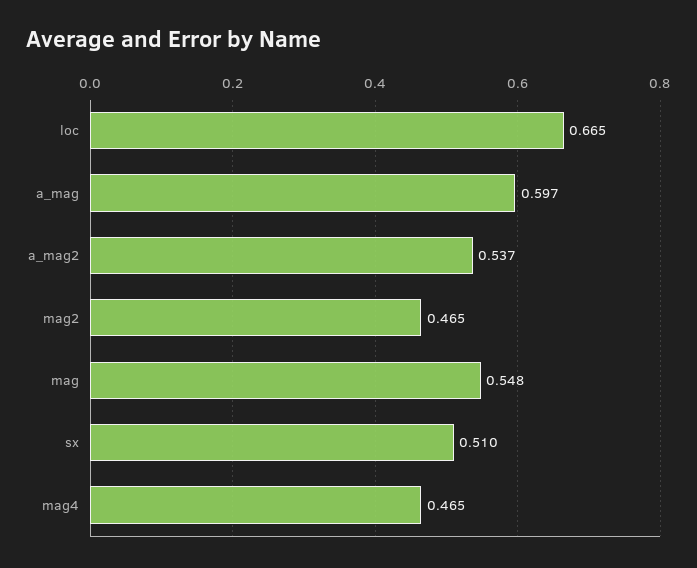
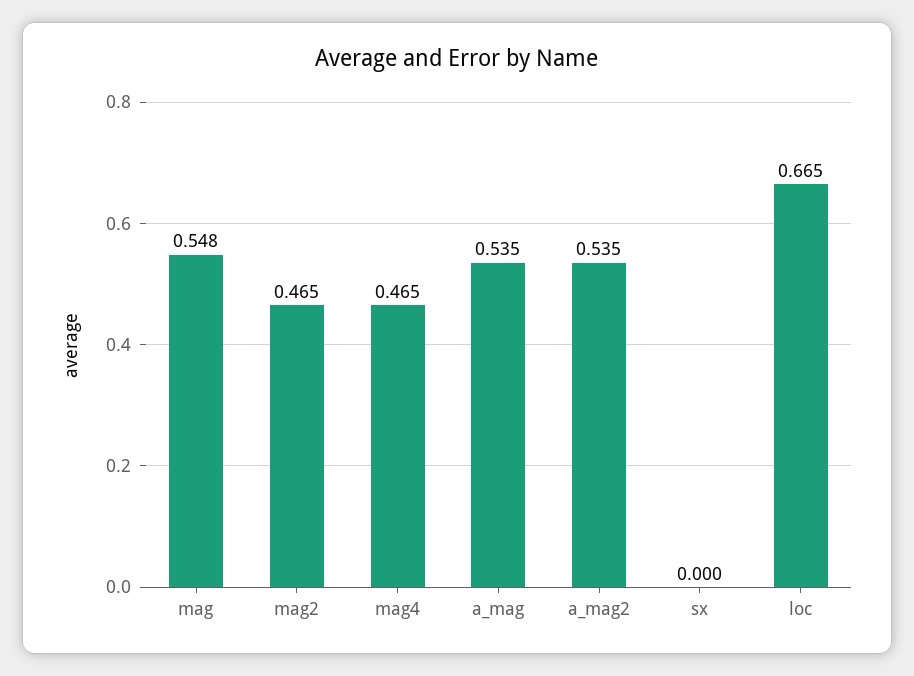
a_mag: 0.597 -> 0.535
a_mag2: 0.537 -> 0.535
sx: 0.51 -> 0

